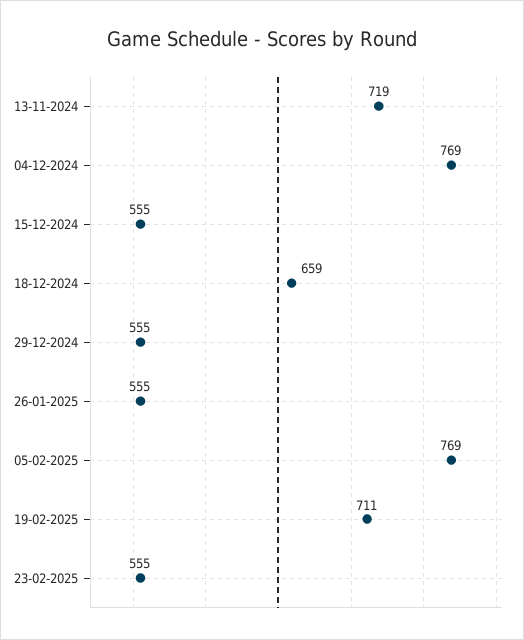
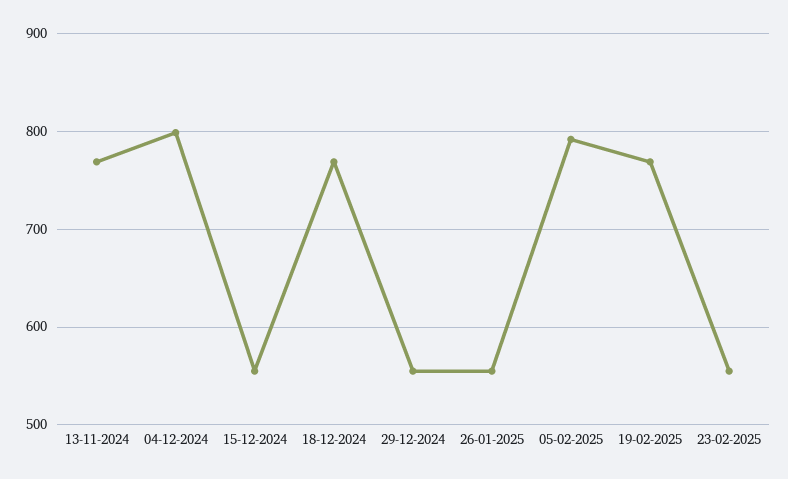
13-11-2024: 719 -> 770
04-12-2024: 769 -> 800
18-12-2024: 659 -> 770
05-02-2025: 769 -> 790
19-02-2025: 711 -> 770

